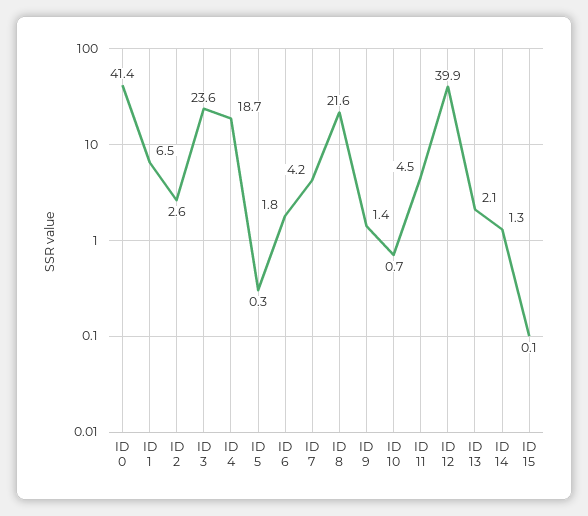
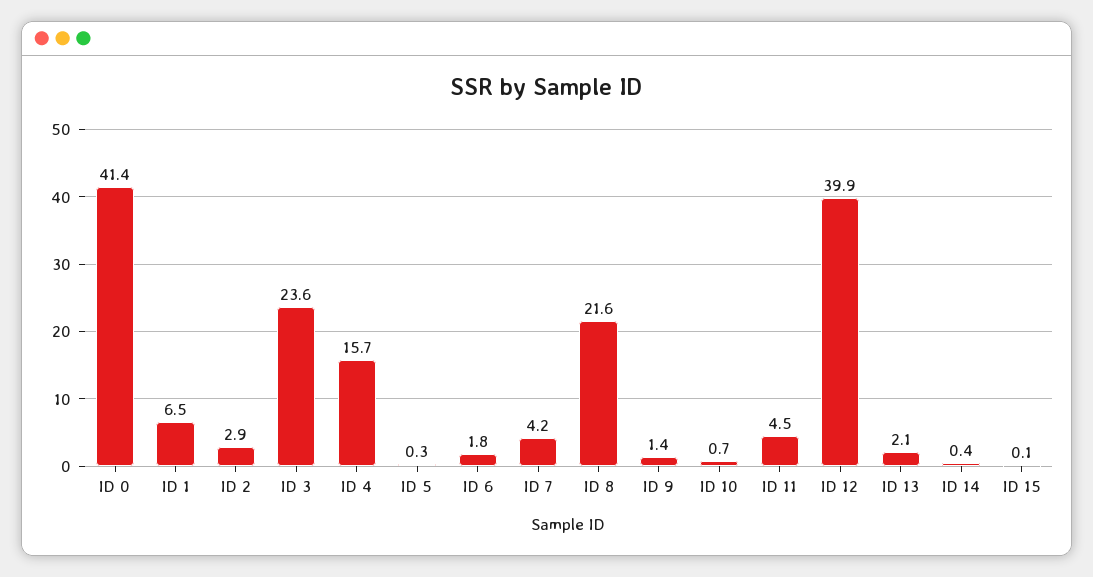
ID 2: 2.6 -> 2.9
ID 4: 18.7 -> 15.7
ID 14: 1.3 -> 0.4

